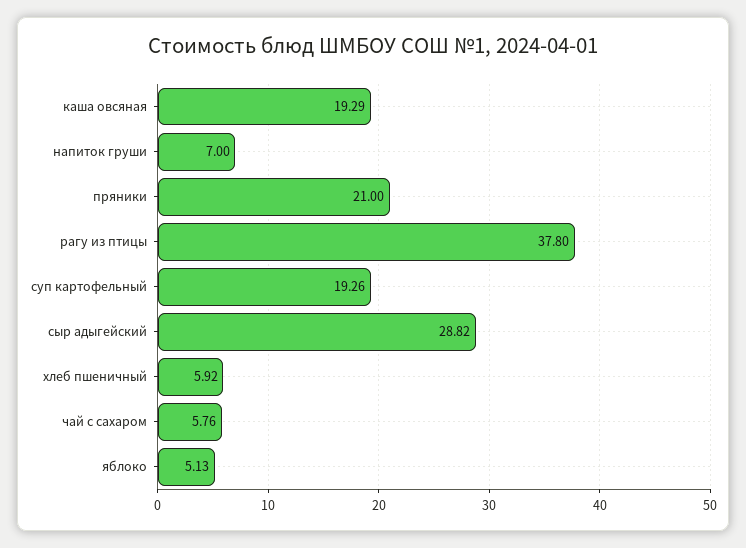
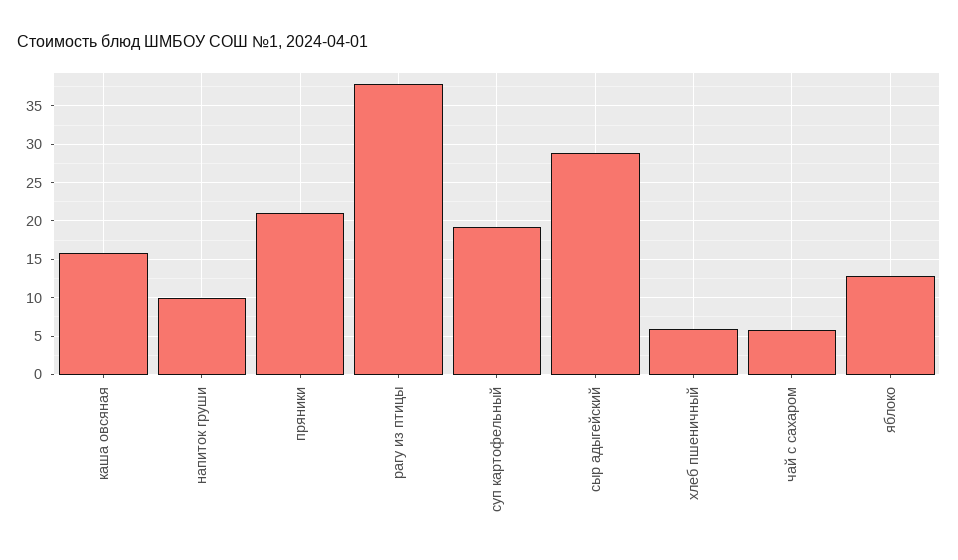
каша овсяная: 19.29 -> 16
напиток груши: 7 -> 10
яблоко: 5.13 -> 13

